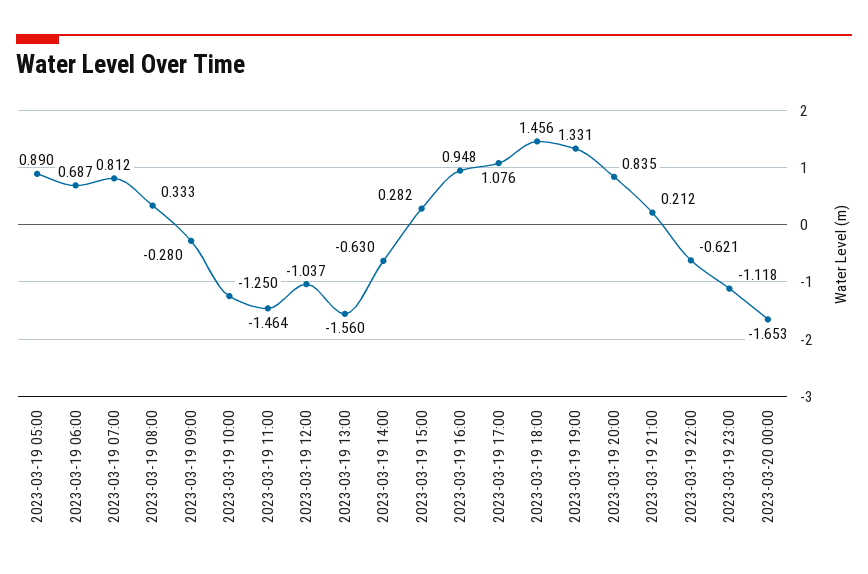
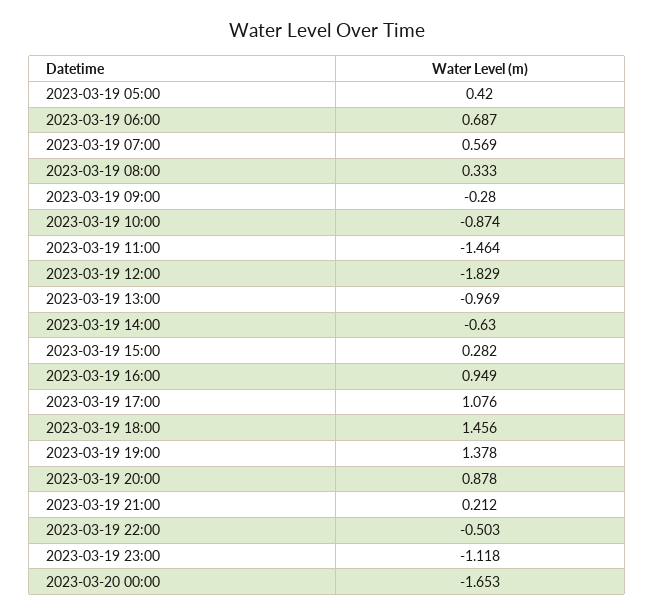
2023-03-19 05:00: 0.89 -> 0.42
2023-03-19 07:00: 0.812 -> 0.569
2023-03-19 10:00: -1.25 -> -0.874
2023-03-19 12:00: -1.037 -> -1.829
2023-03-19 13:00: -1.56 -> -0.969
2023-03-19 16:00: 0.948 -> 0.949
2023-03-19 19:00: 1.331 -> 1.378
2023-03-19 20:00: 0.835 -> 0.878
2023-03-19 22:00: -0.621 -> -0.503

